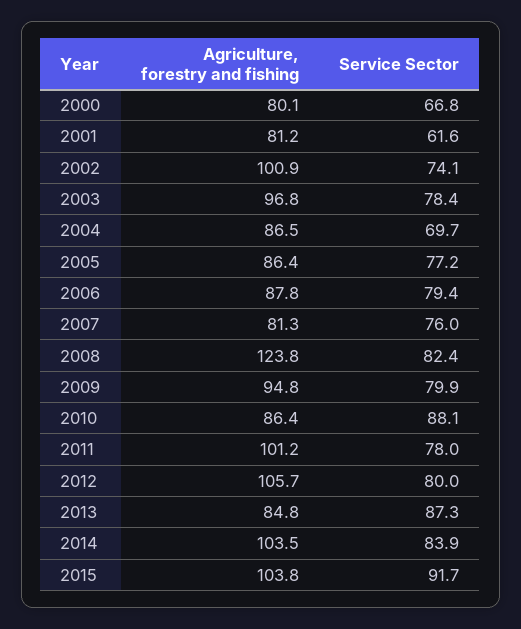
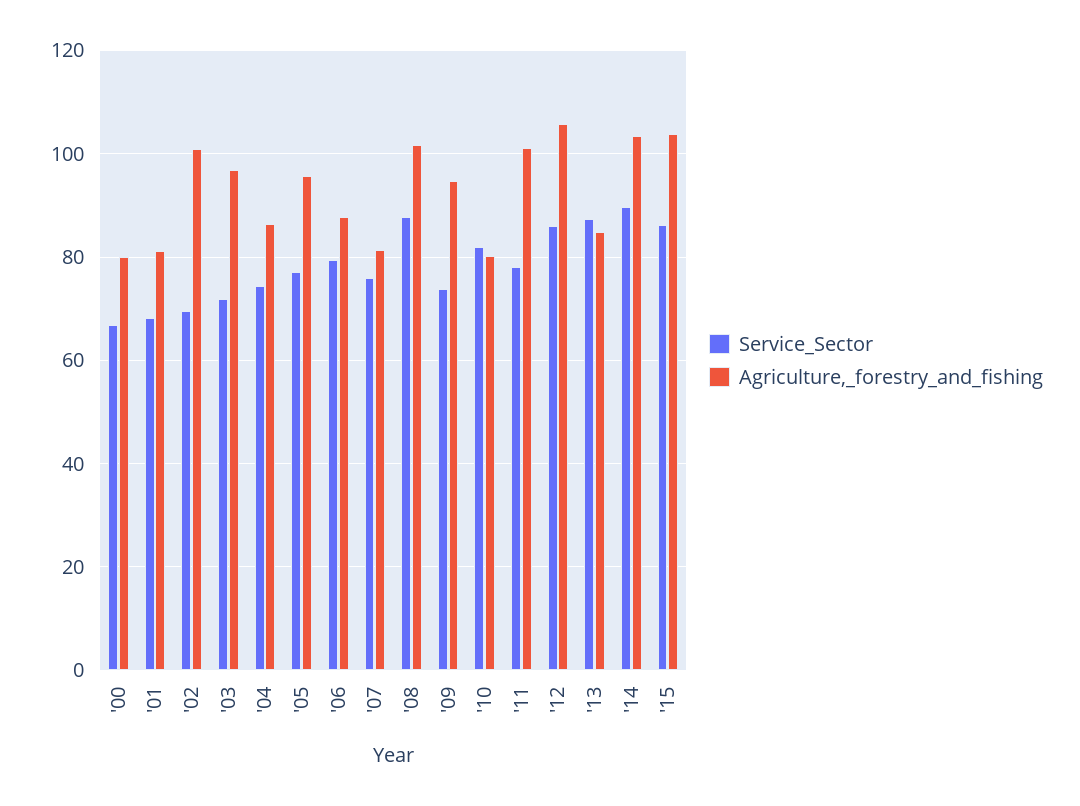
Service Sector, 2001: 61.6 -> 68
Service Sector, 2002: 74.1 -> 70
Service Sector, 2003: 78.4 -> 72
Service Sector, 2004: 69.7 -> 74
Agriculture, forestry and fishing, 2005: 86.4 -> 96
Agriculture, forestry and fishing, 2008: 123.8 -> 102
Service Sector, 2008: 82.4 -> 88
Service Sector, 2009: 79.9 -> 74
Agriculture, forestry and fishing, 2010: 86.4 -> 80
Service Sector, 2010: 88.1 -> 82
Service Sector, 2012: 80 -> 86
Service Sector, 2014: 83.9 -> 90
Service Sector, 2015: 91.7 -> 86

